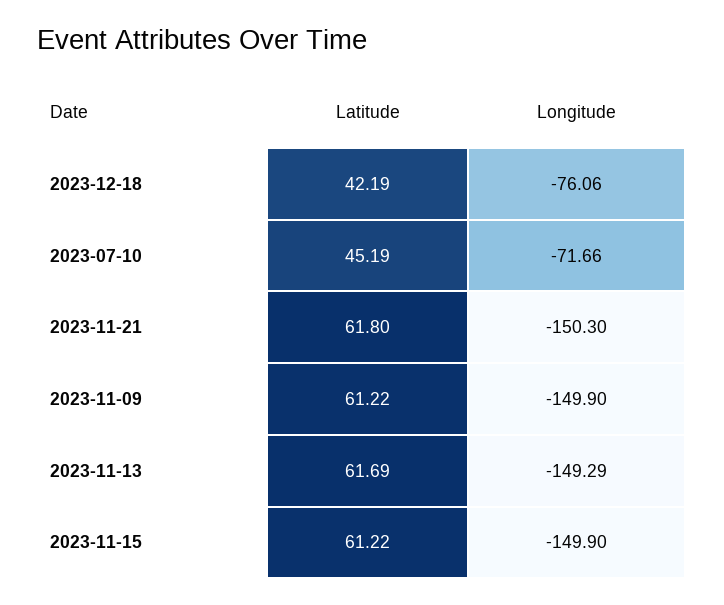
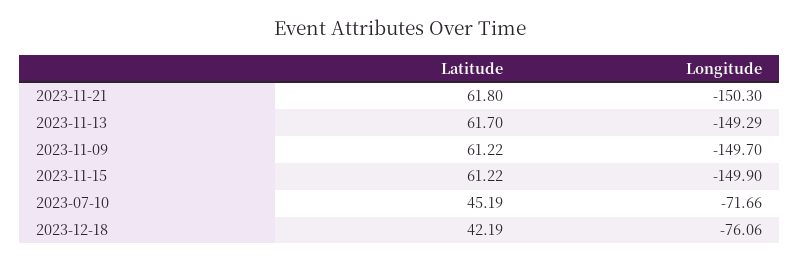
Longitude, 2023-11-09: -149.9 -> -149.7
Latitude, 2023-11-13: 61.69 -> 61.7

